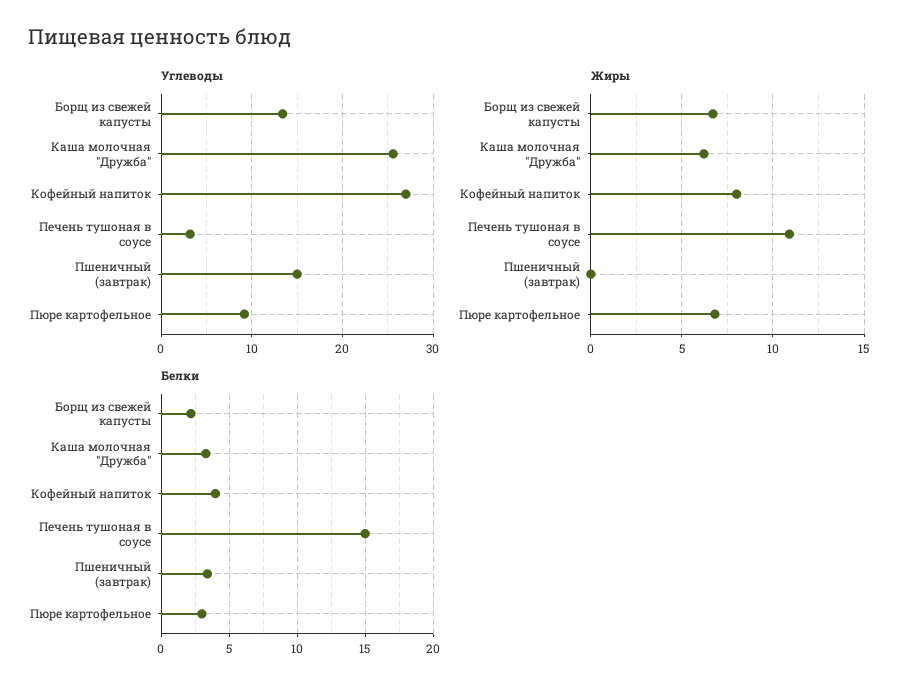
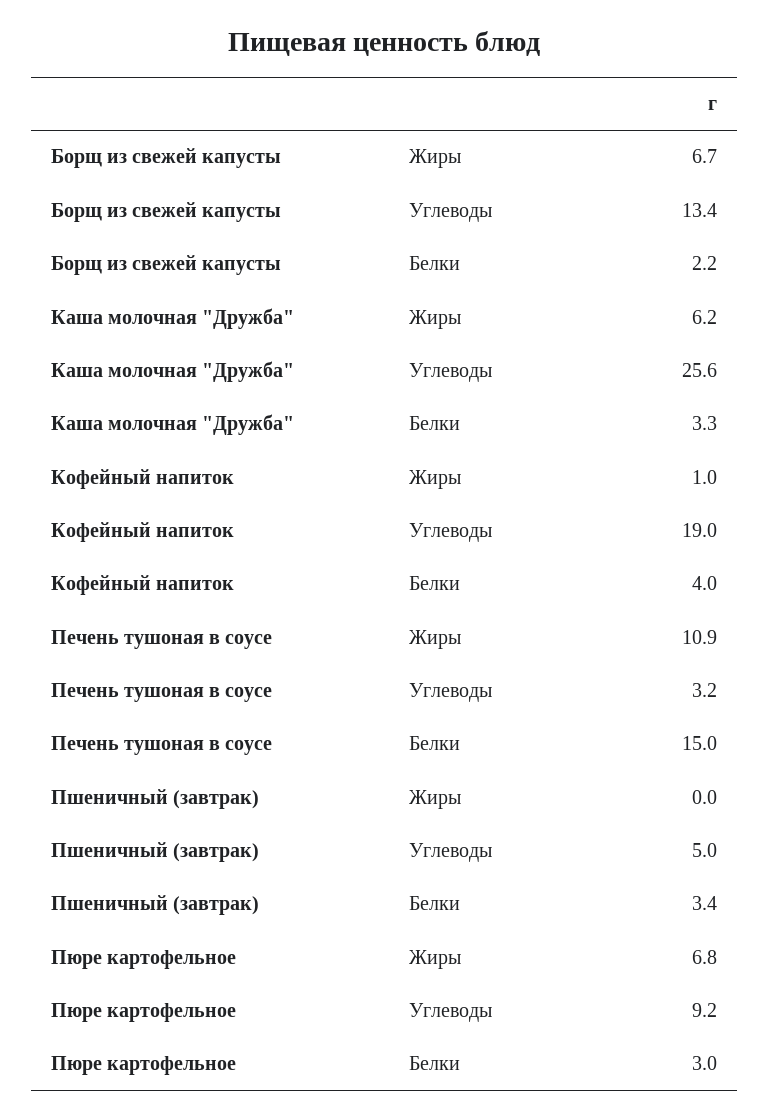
Углеводы, Кофейный напиток: 27 -> 19
Углеводы, Пшеничный (завтрак): 15 -> 5
Жиры, Кофейный напиток: 8 -> 1

